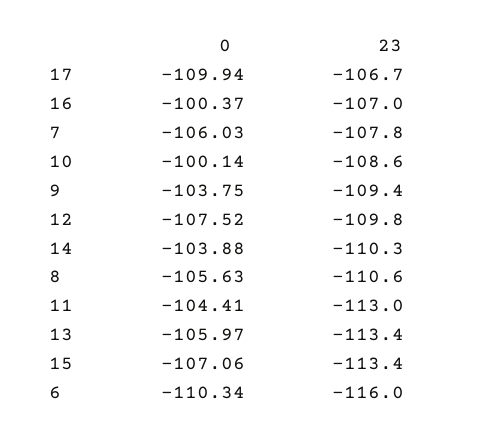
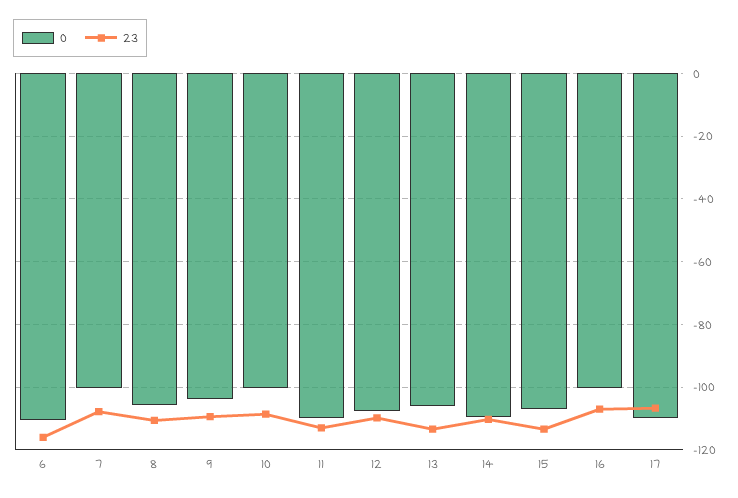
0, 7: -106.03 -> -100
0, 14: -103.88 -> -110
0, 11: -104.41 -> -110

